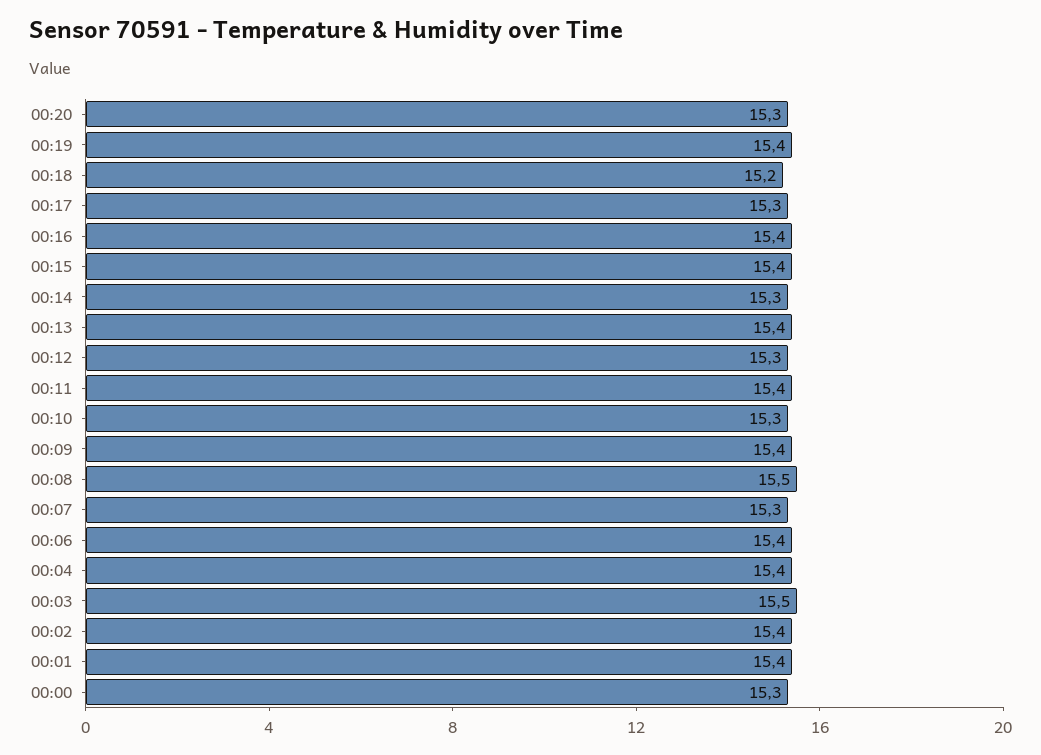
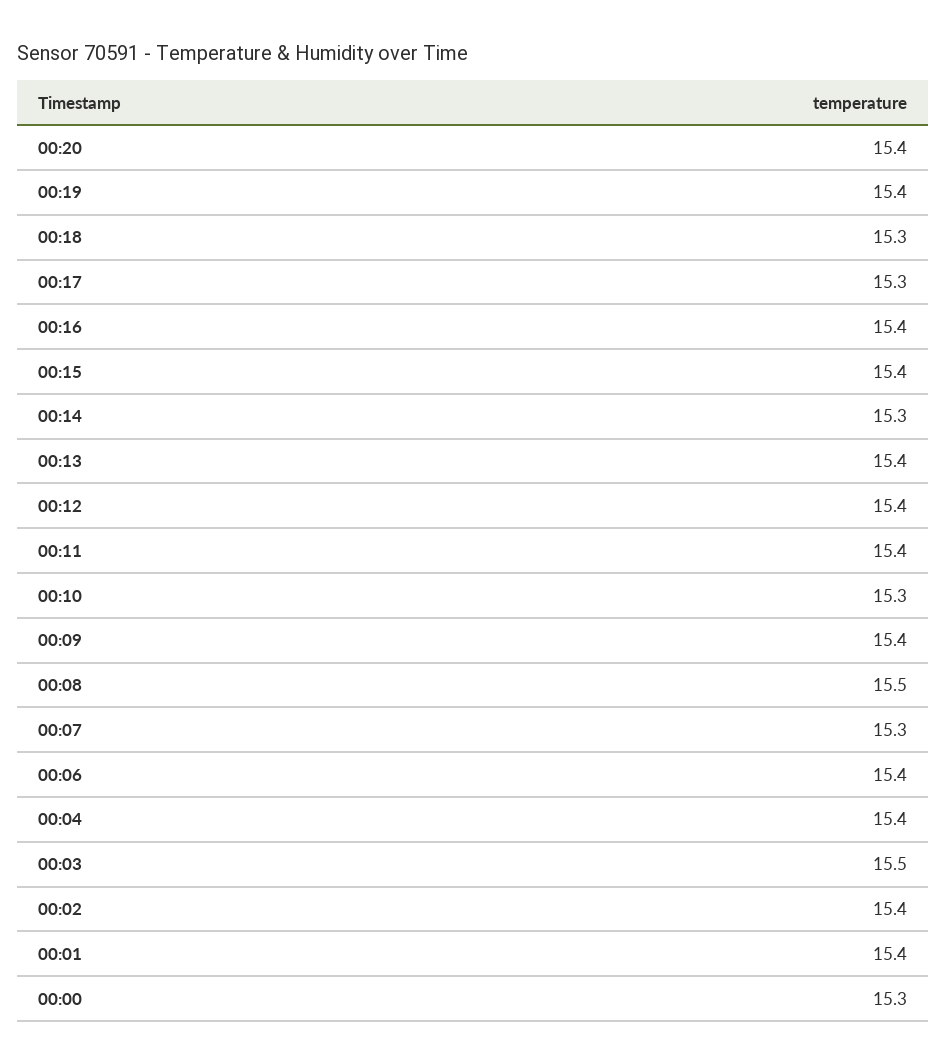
00:20: 15.3 -> 15.4
00:18: 15.2 -> 15.3
00:12: 15.3 -> 15.4

